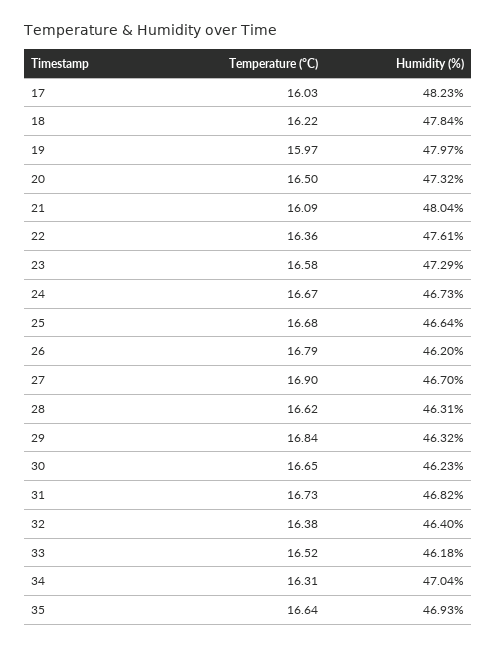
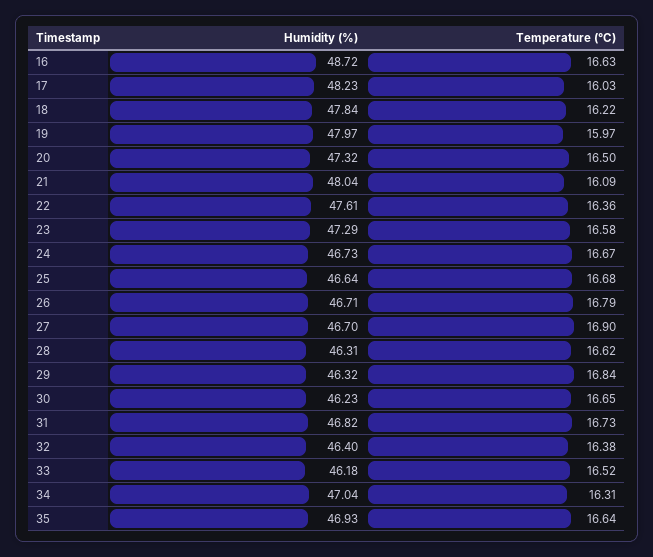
Humidity (%), 26: 46.2 -> 46.71
Humidity (%), 16: none -> 48.72
Temperature (°C), 16: none -> 16.63

